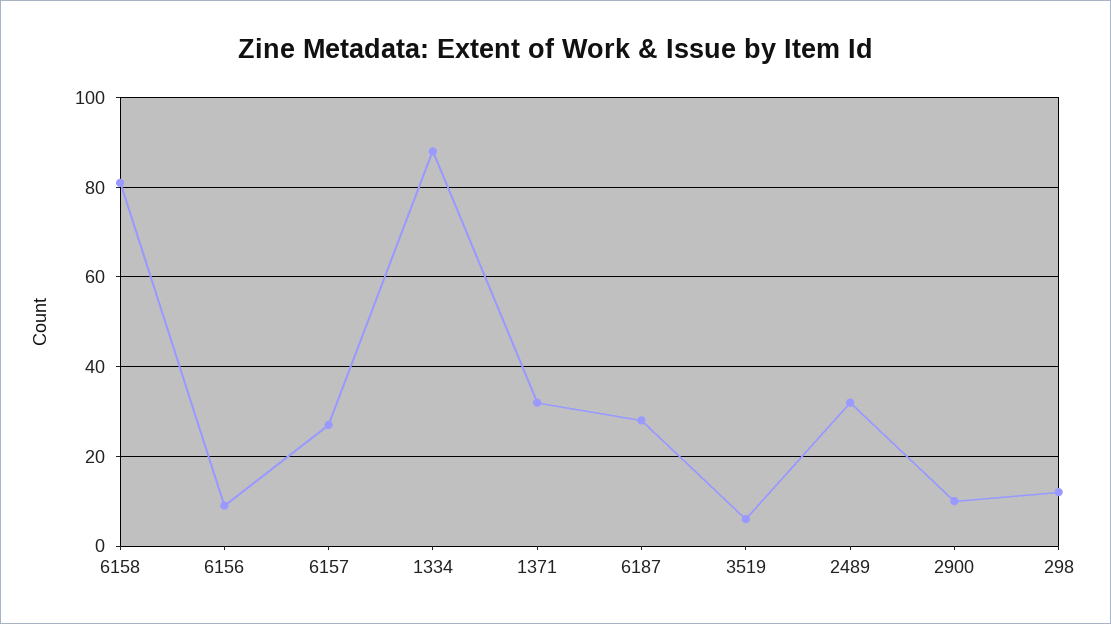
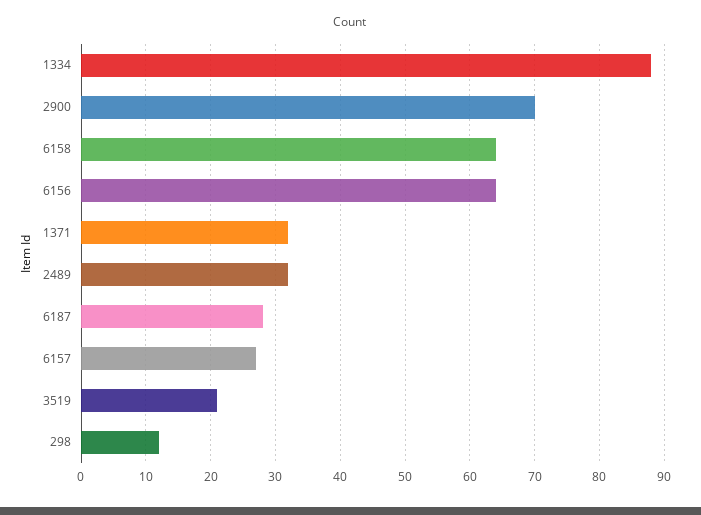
6158: 80 -> 64
6156: 10 -> 64
3519: 5 -> 21
2900: 10 -> 70

